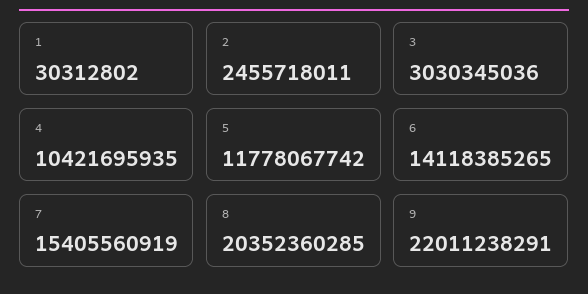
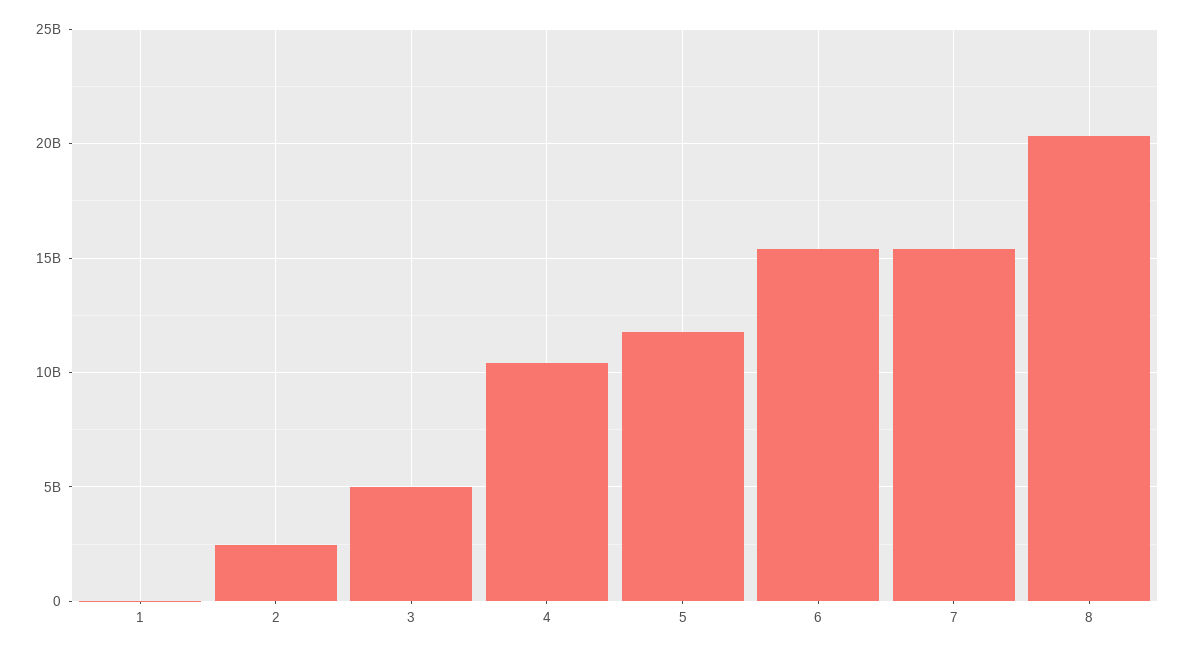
3: 3030345036 -> 5000000000
6: 14118385265 -> 15500000000
9: 22011238291 -> none

